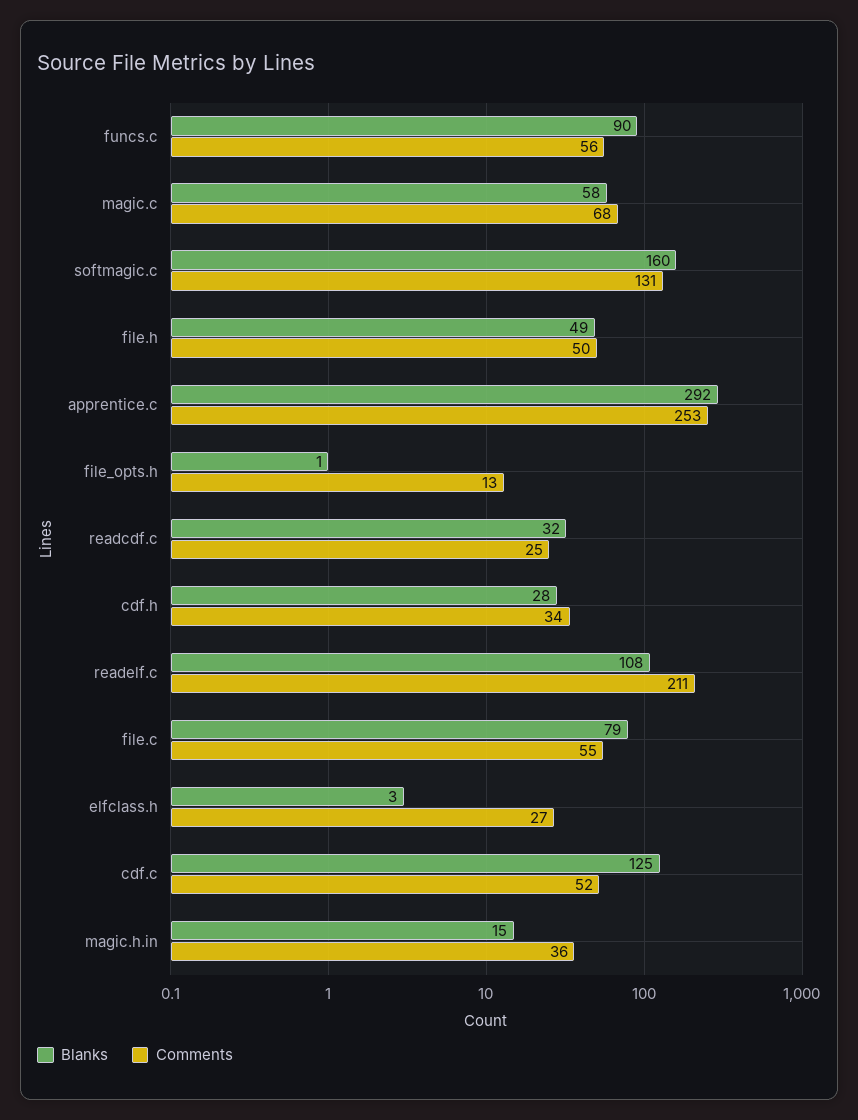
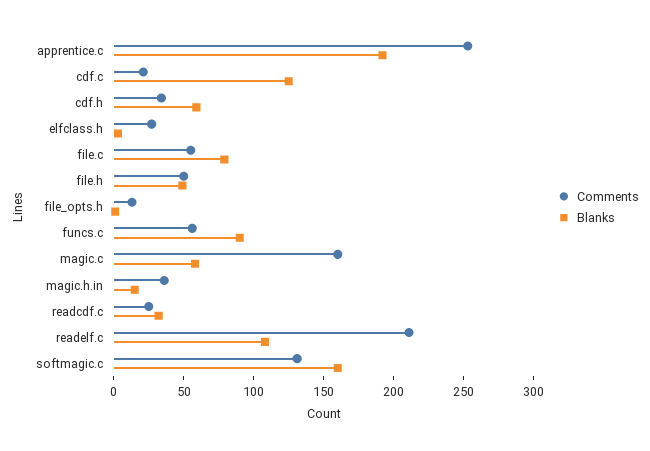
Comments, magic.c: 68 -> 160
Blanks, apprentice.c: 292 -> 190
Blanks, cdf.h: 28 -> 60
Comments, cdf.c: 52 -> 20

